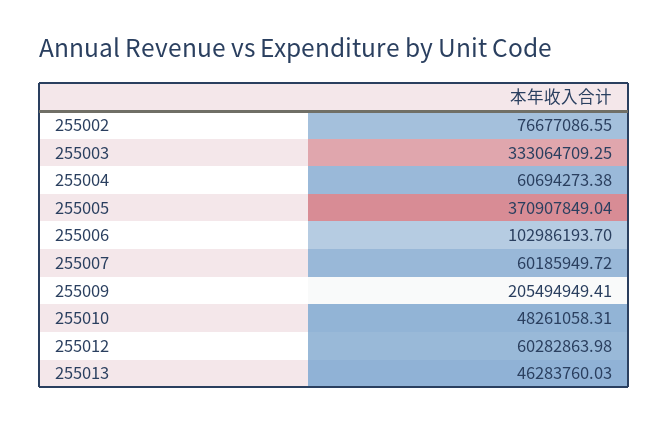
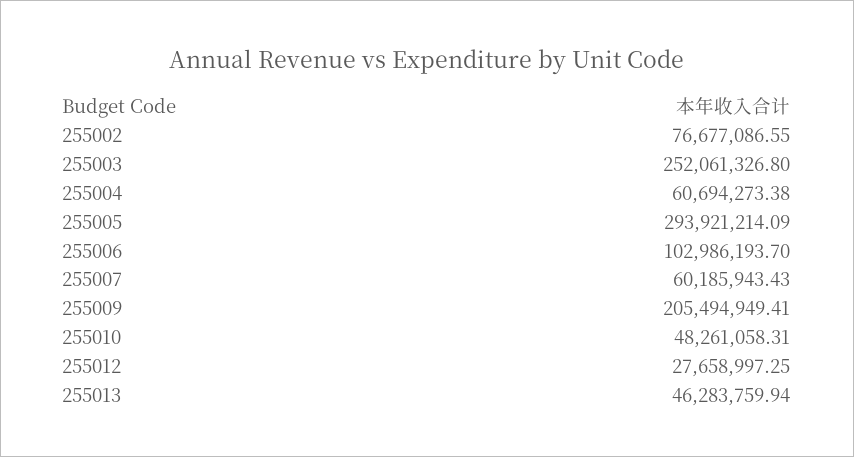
255003: 333064709.25 -> 252061326.8
255005: 370907849.04 -> 293921214.09
255007: 60185949.72 -> 60185943.43
255012: 60282863.98 -> 27658997.25
255013: 46283760.03 -> 46283759.94

